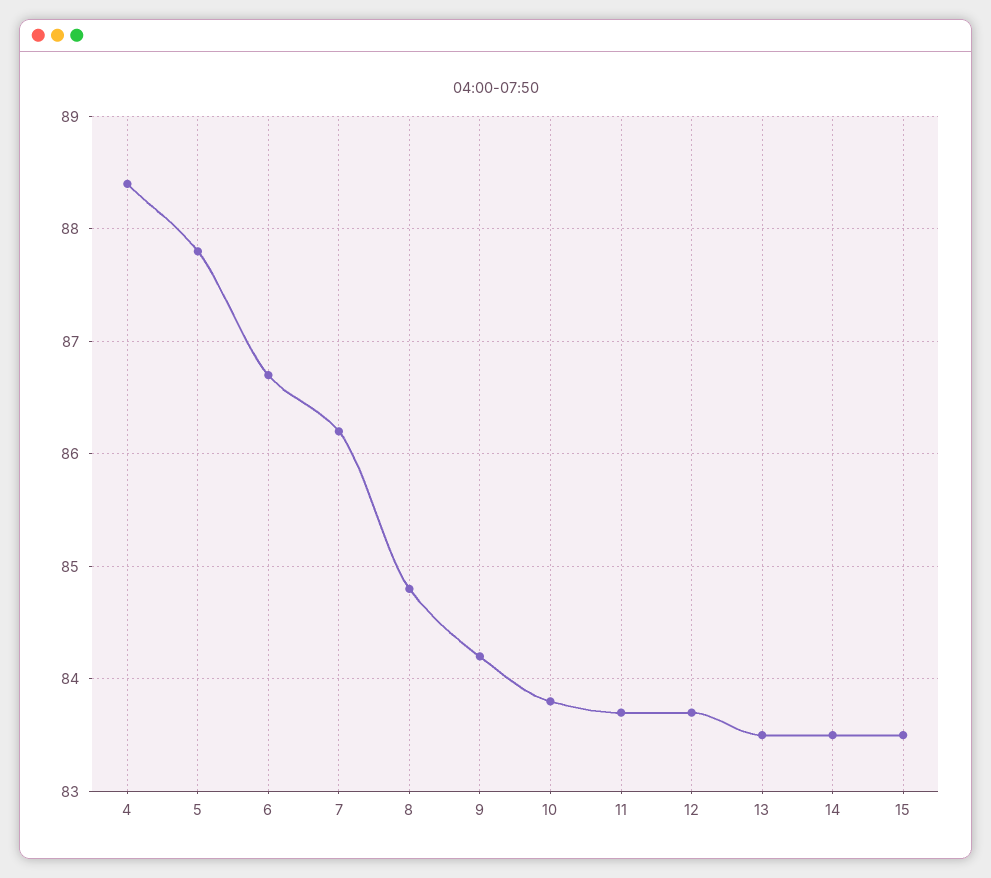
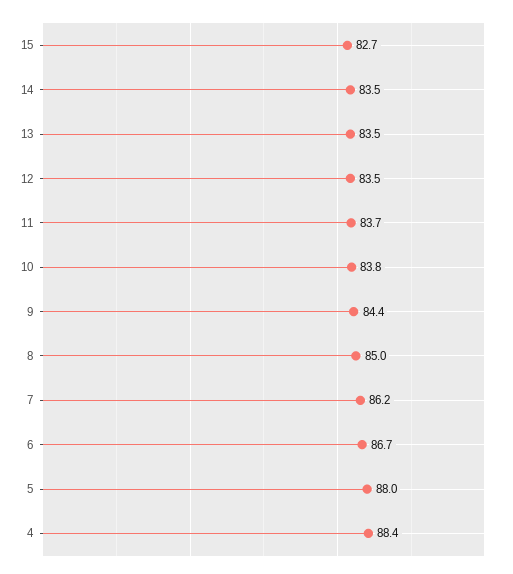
5: 87.8 -> 88
8: 84.8 -> 85
9: 84.2 -> 84.4
12: 83.7 -> 83.5
15: 83.5 -> 82.7

